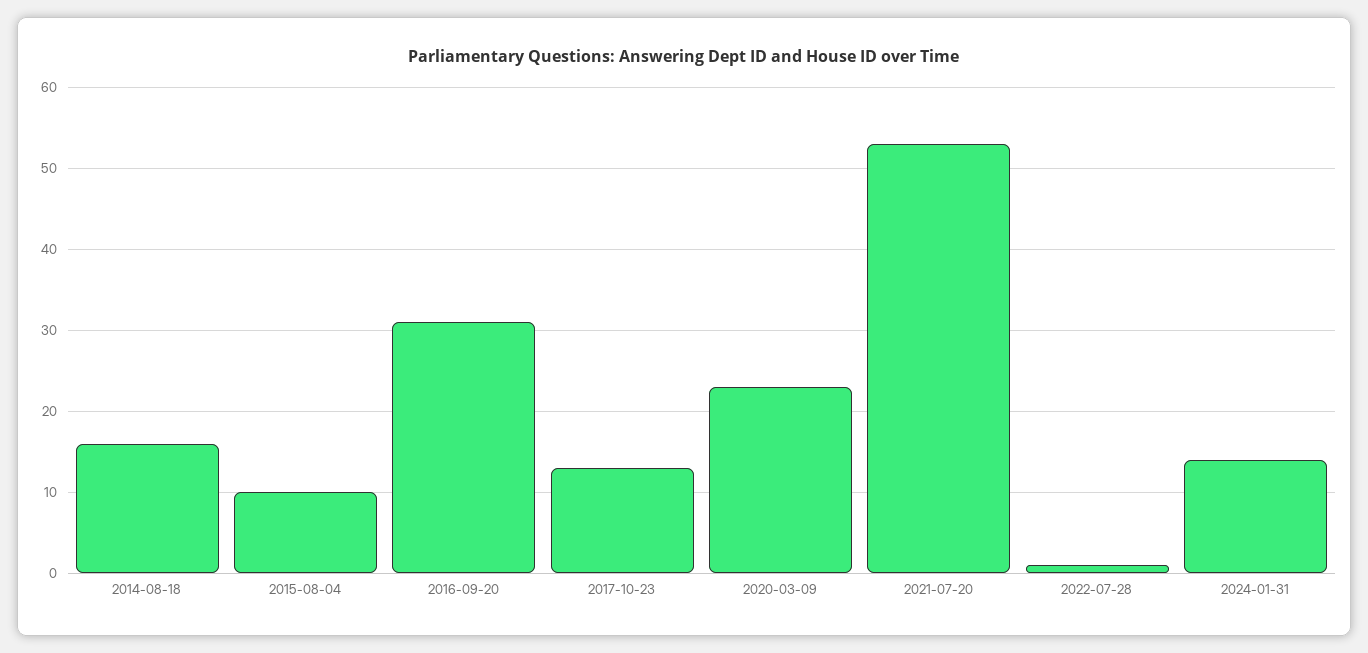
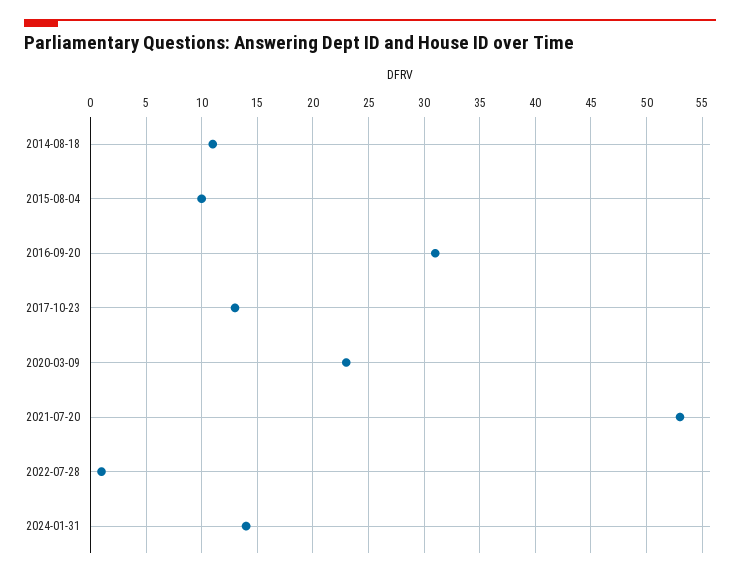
2014-08-18: 16 -> 11

